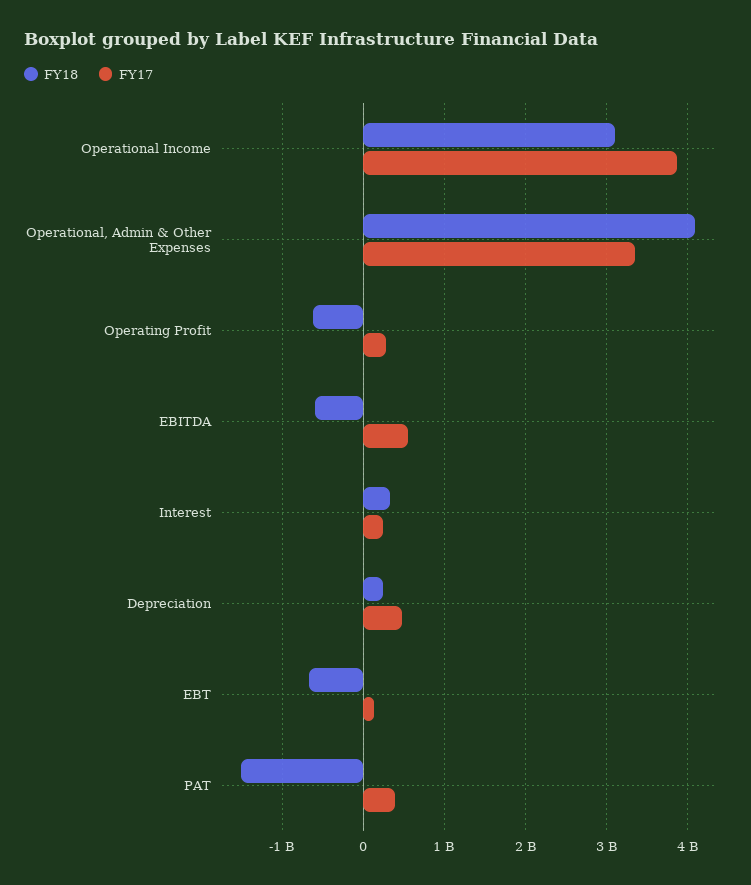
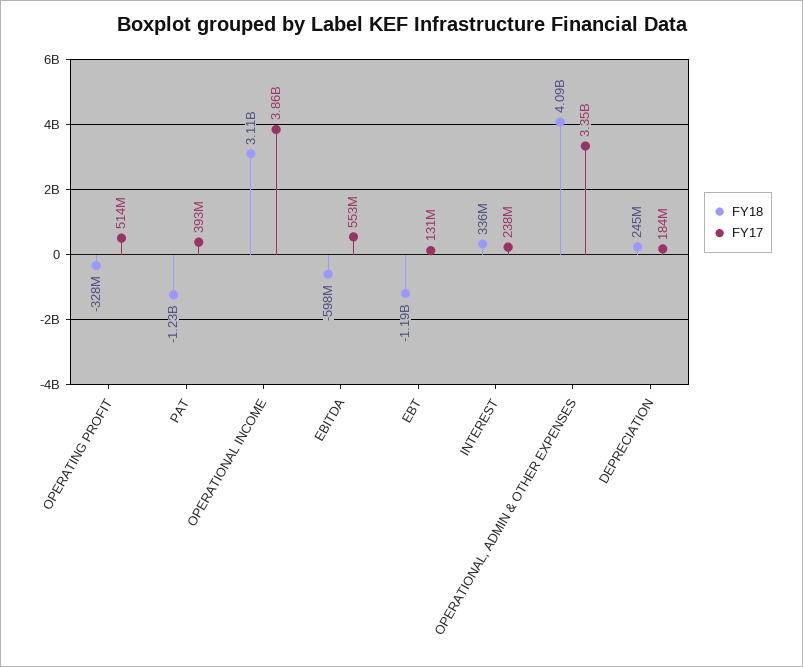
FY18, Operating Profit: -600000000 -> -328000000
FY17, Operating Profit: 300000000 -> 514000000
FY17, Depreciation: 500000000 -> 184000000
FY18, EBT: -700000000 -> -1190000000
FY18, PAT: -1500000000 -> -1230000000

